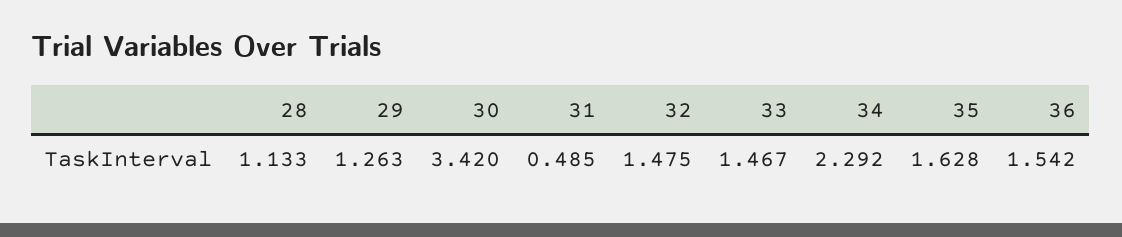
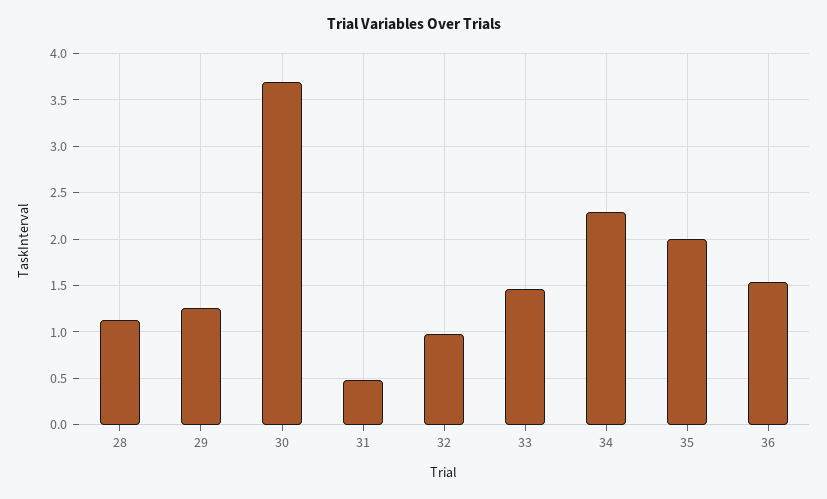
30: 3.42 -> 3.7
32: 1.475 -> 1
35: 1.628 -> 2

